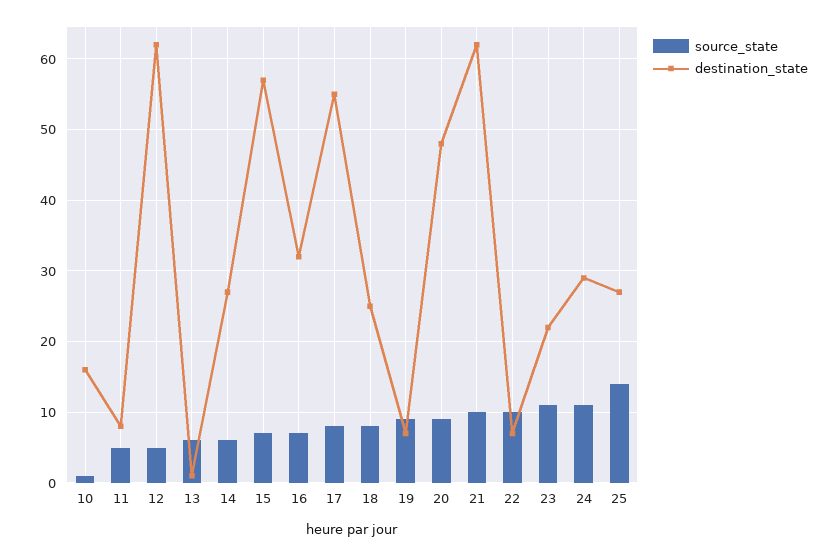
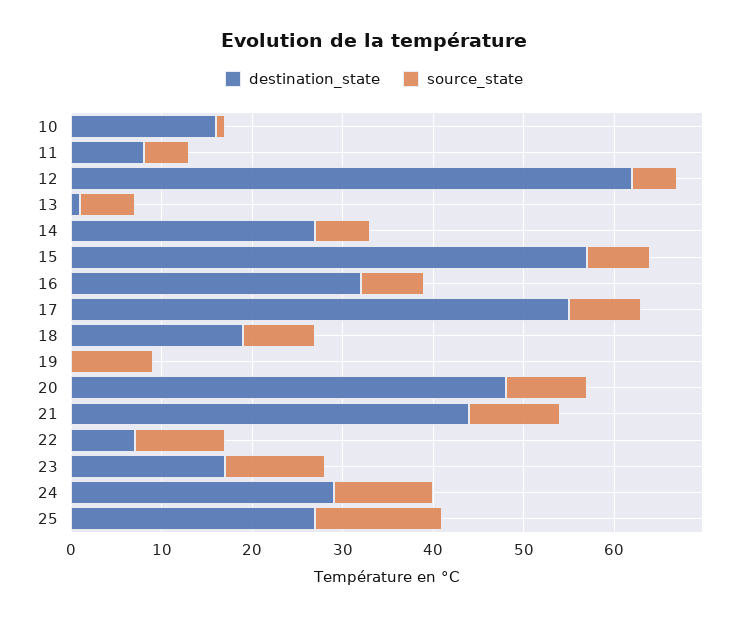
destination_state, 18: 25 -> 19
destination_state, 19: 7 -> 0
destination_state, 21: 62 -> 44
destination_state, 23: 22 -> 17

